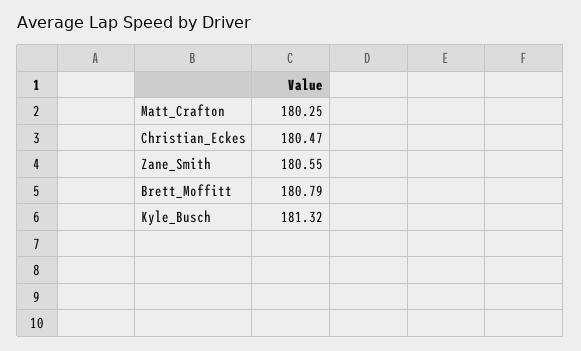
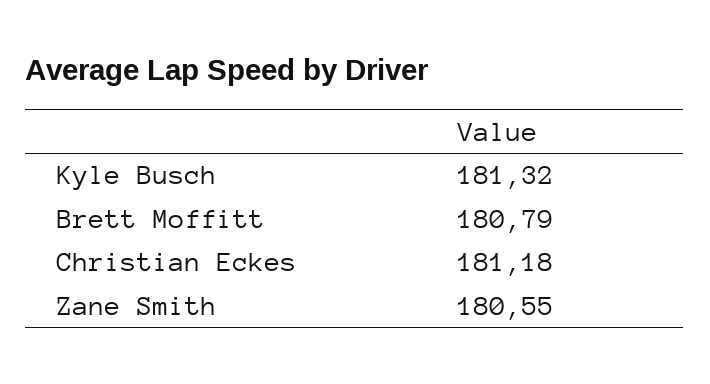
Matt_Crafton: 180.25 -> none
Christian_Eckes: 180.47 -> 181.18

